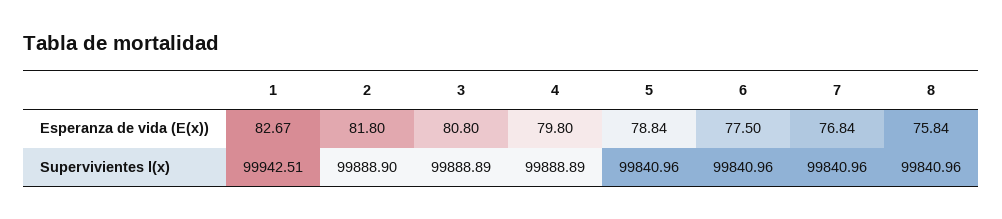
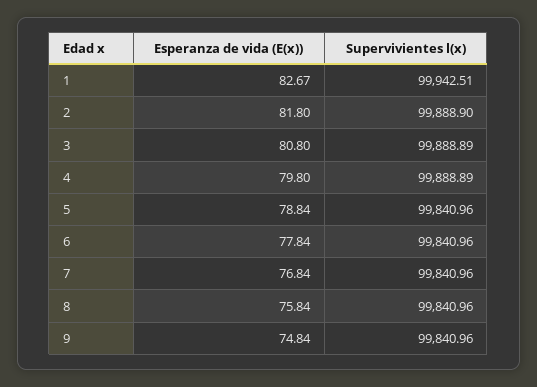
6, Esperanza de vida (E(x)): 77.5 -> 77.84
9, Esperanza de vida (E(x)): none -> 74.84
9, Supervivientes l(x): none -> 99840.96

